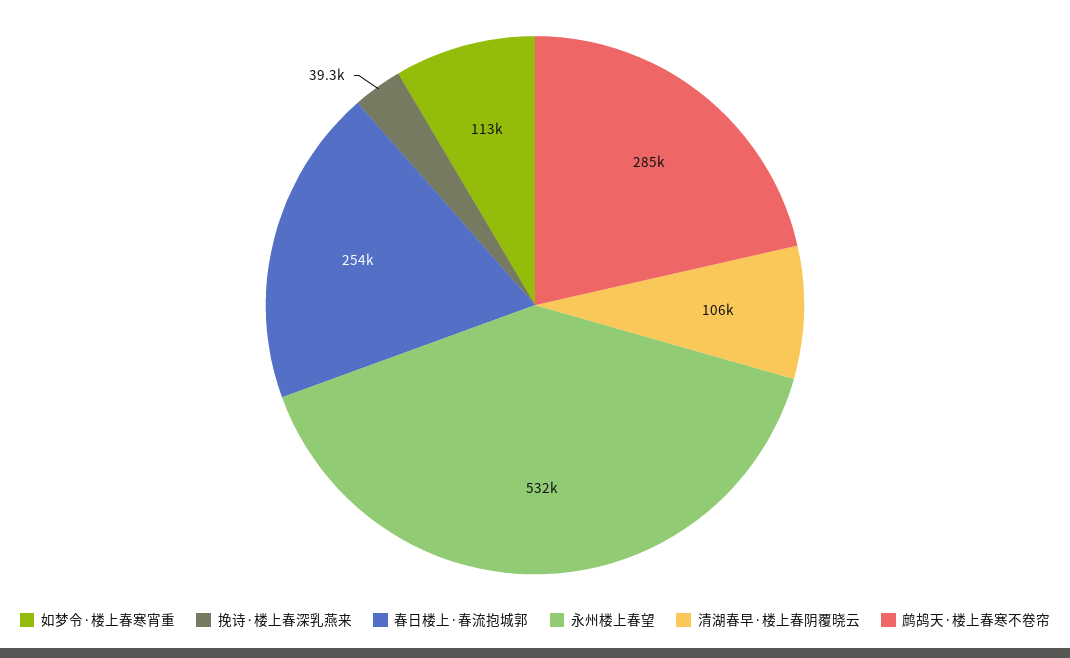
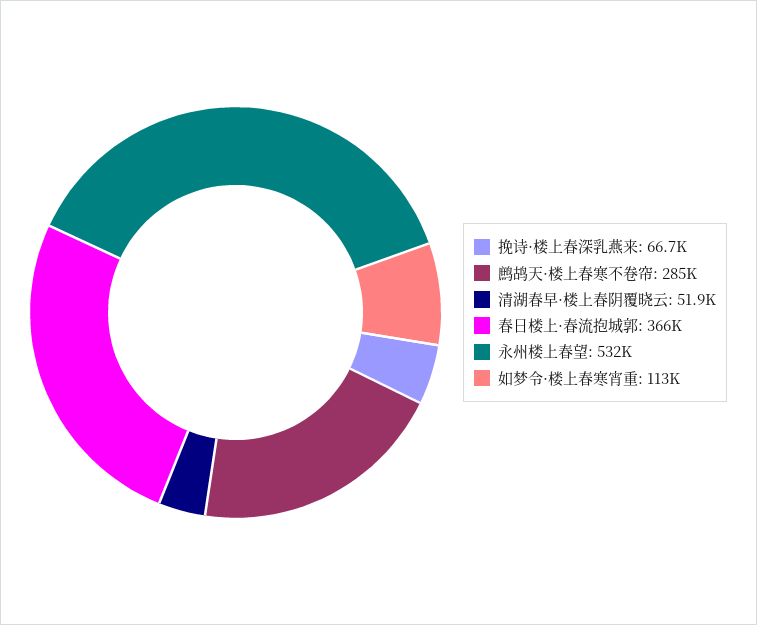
挽诗·楼上春深乳燕来: 39300 -> 66700
春日楼上·春流抱城郭: 254000 -> 366000
清湖春早·楼上春阴覆晓云: 106000 -> 51900

